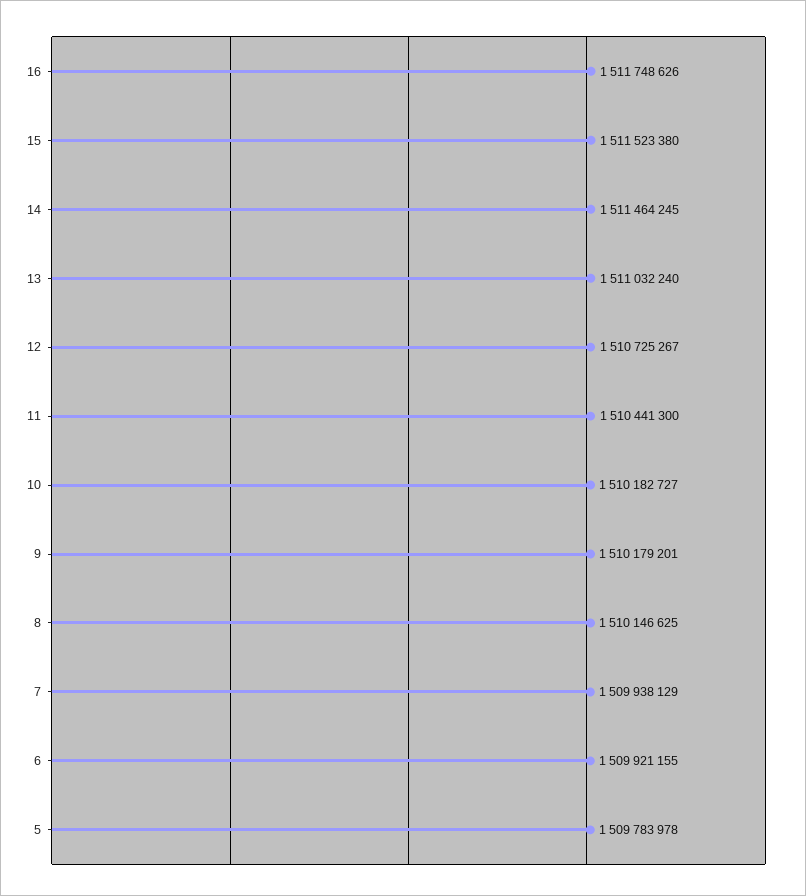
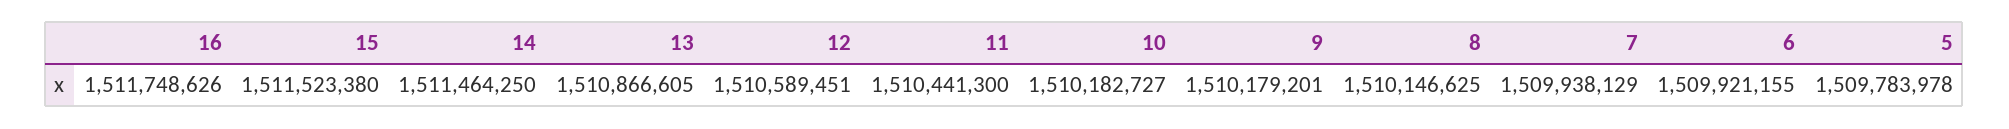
14: 1511464245 -> 1511464250
13: 1511032240 -> 1510866605
12: 1510725267 -> 1510589451

